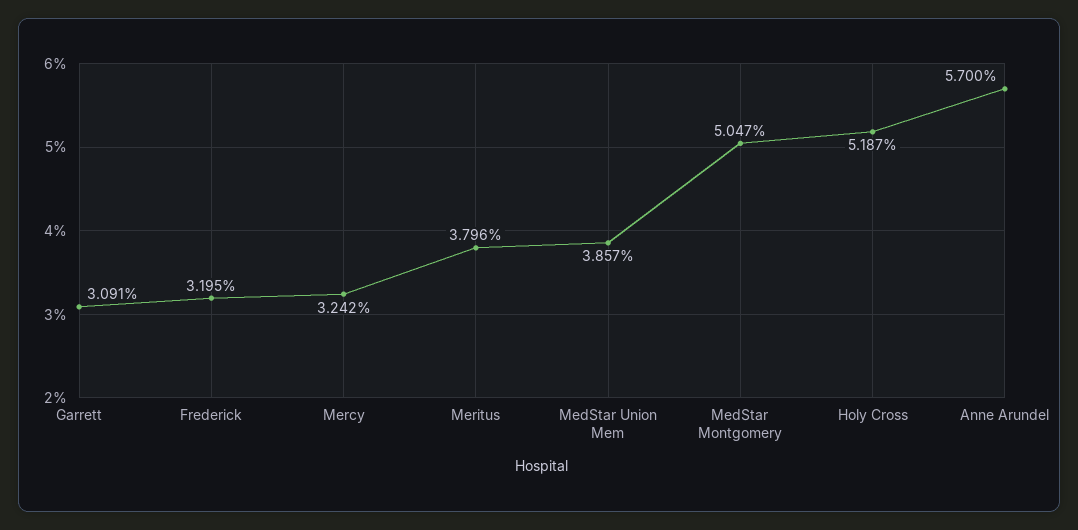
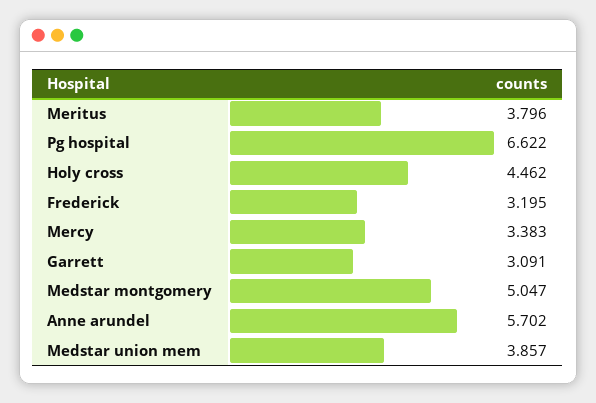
Mercy: 3.242 -> 3.383
Holy Cross: 5.187 -> 4.462
Anne Arundel: 5.7 -> 5.702
Pg hospital: none -> 6.622

